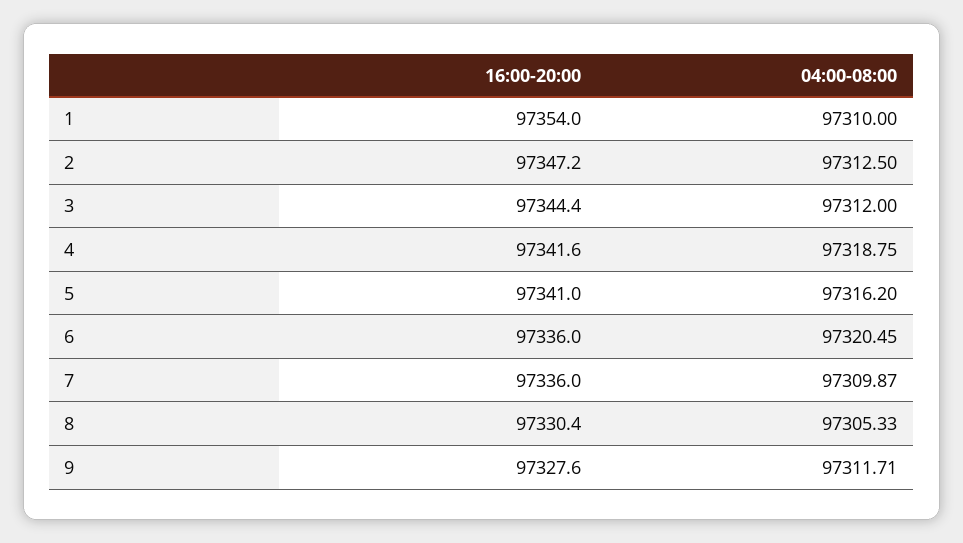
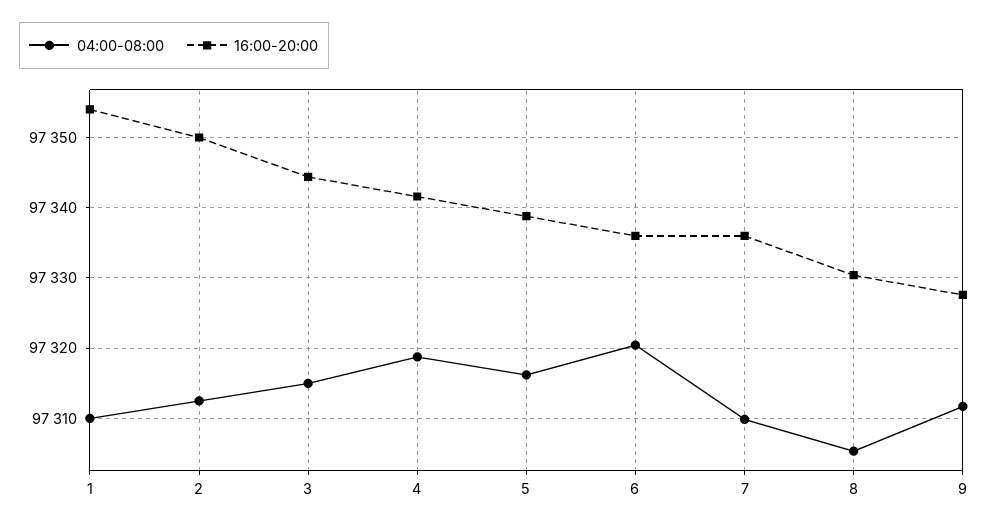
16:00-20:00, 2: 97347.2 -> 97350
04:00-08:00, 3: 97312 -> 97315
16:00-20:00, 5: 97341 -> 97339

